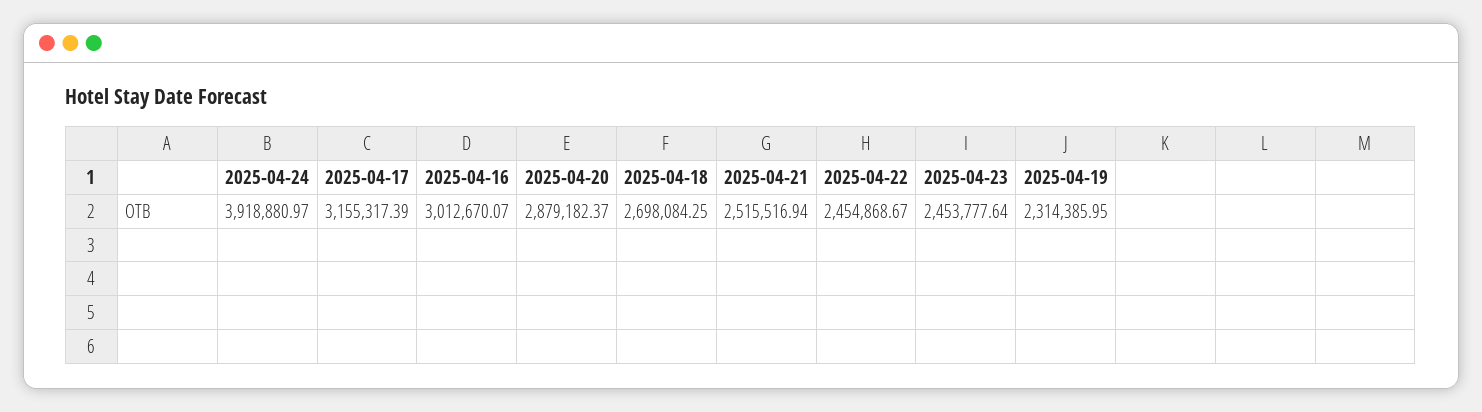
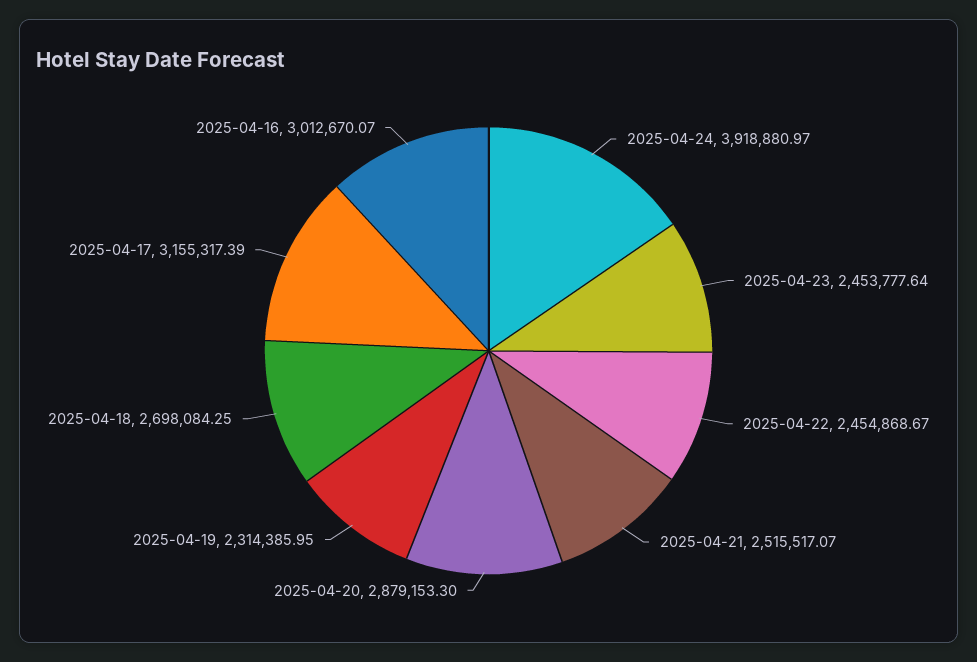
2025-04-20: 2879182.37 -> 2879153.3
2025-04-21: 2515516.94 -> 2515517.07

